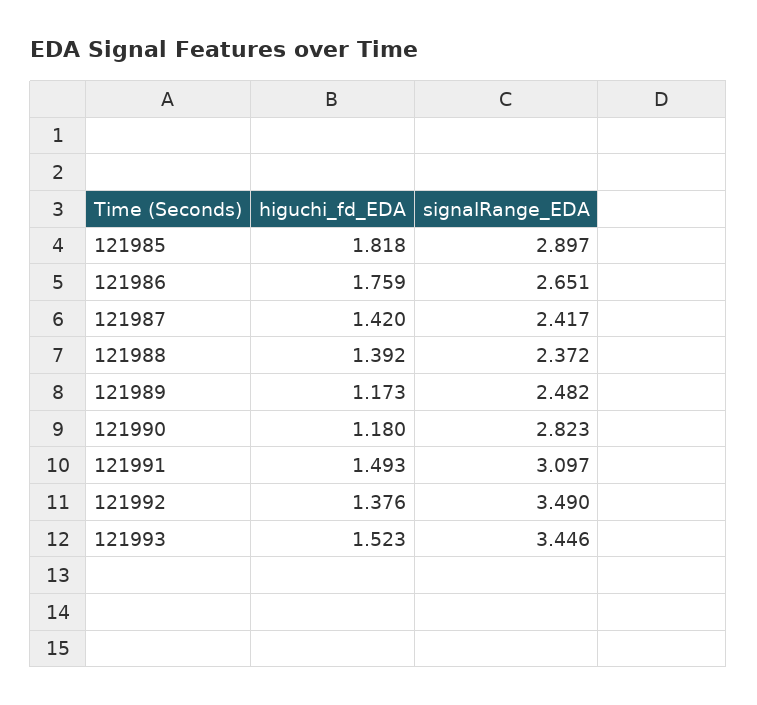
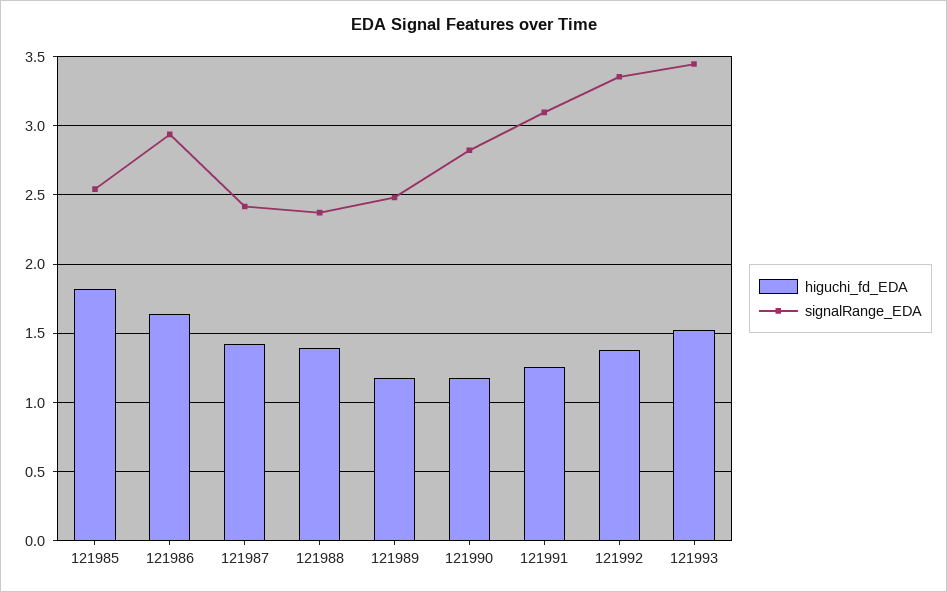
signalRange_EDA, 121985: 2.897 -> 2.55
higuchi_fd_EDA, 121986: 1.759 -> 1.65
signalRange_EDA, 121986: 2.651 -> 2.95
higuchi_fd_EDA, 121991: 1.493 -> 1.25
signalRange_EDA, 121992: 3.49 -> 3.35

